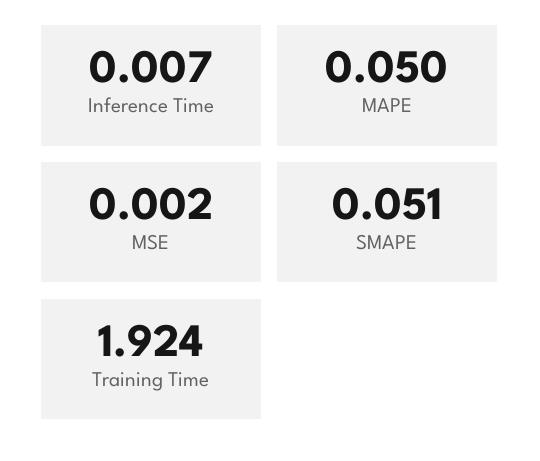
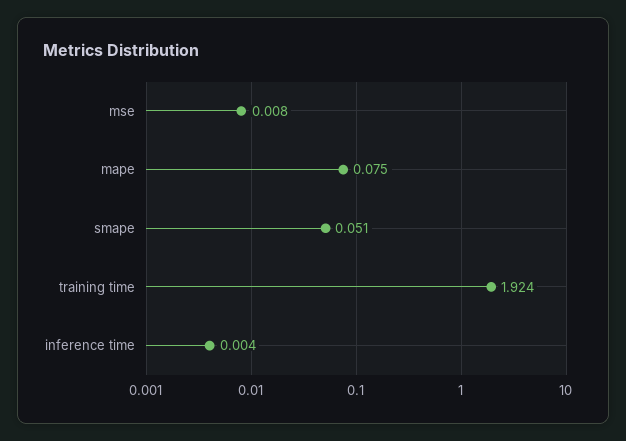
Inference Time: 0.007 -> 0.004
MAPE: 0.05 -> 0.075
MSE: 0.002 -> 0.008

